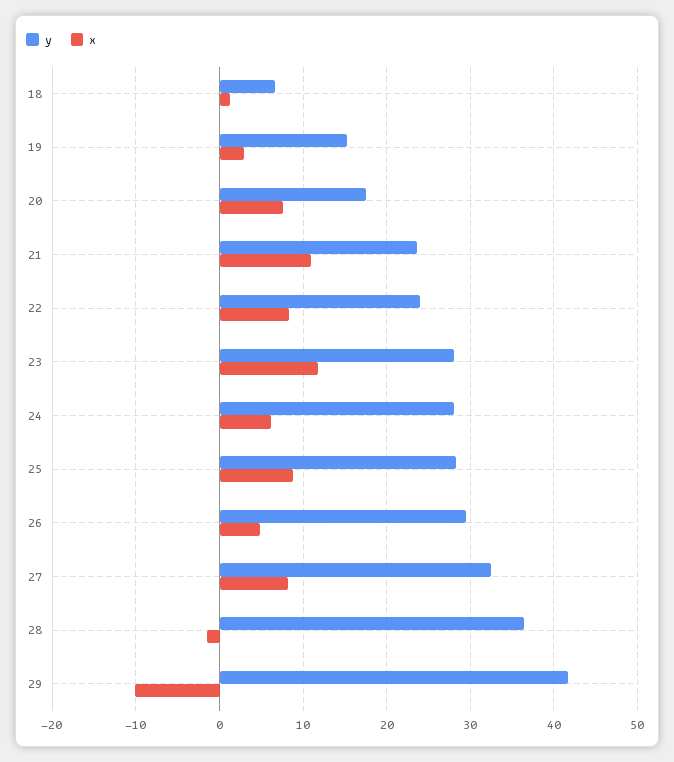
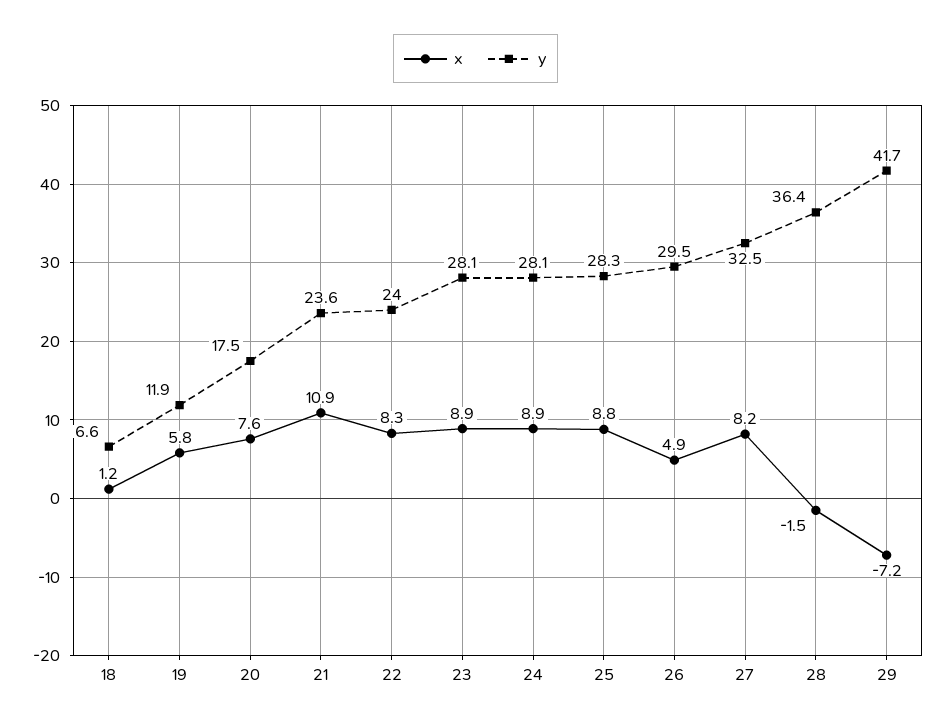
y, 19: 15 -> 11.9
x, 19: 3 -> 5.8
x, 23: 12 -> 8.9
x, 24: 6 -> 8.9
x, 29: -10 -> -7.2

